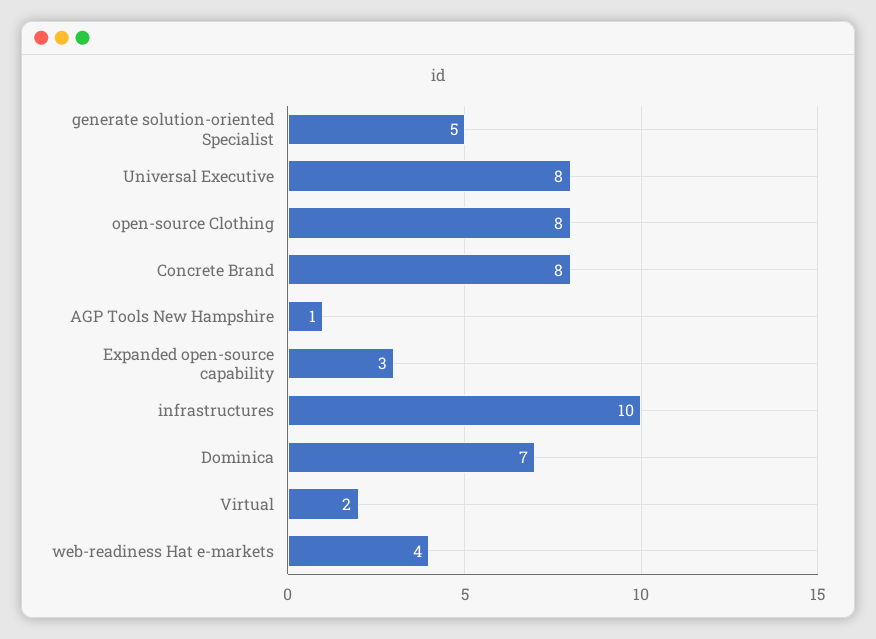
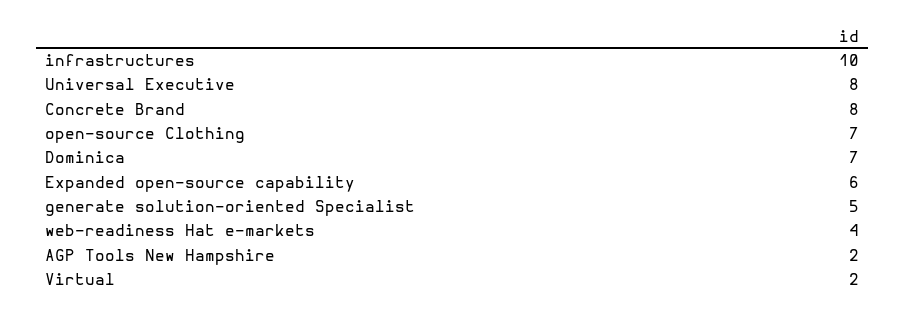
open-source Clothing: 8 -> 7
AGP Tools New Hampshire: 1 -> 2
Expanded open-source capability: 3 -> 6

